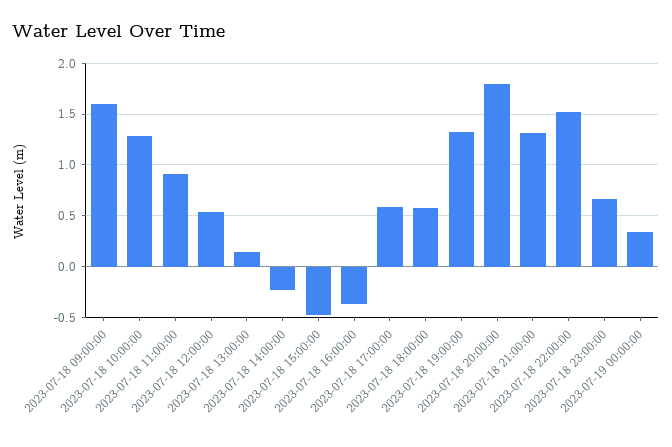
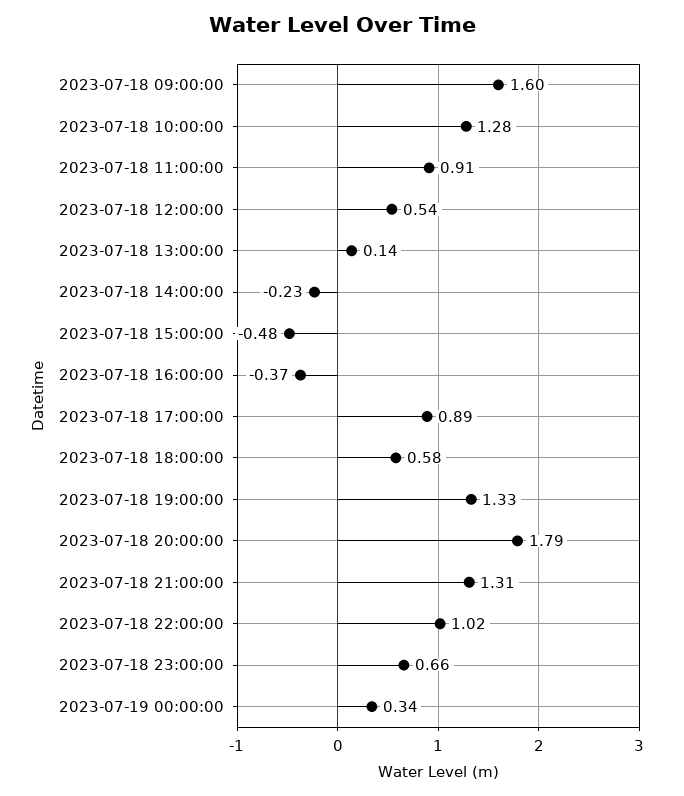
2023-07-18 17:00:00: 0.6 -> 0.89
2023-07-18 22:00:00: 1.5 -> 1.02

